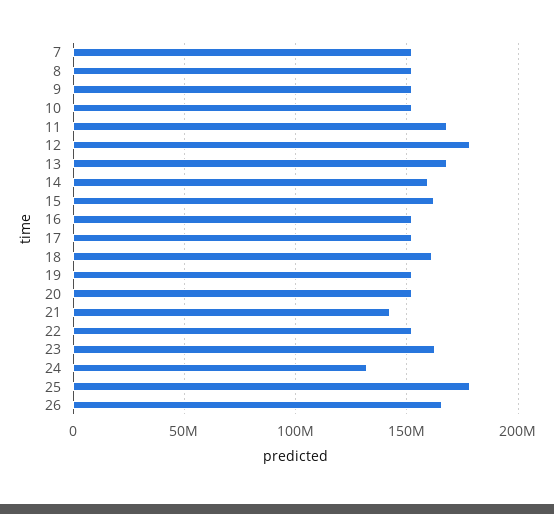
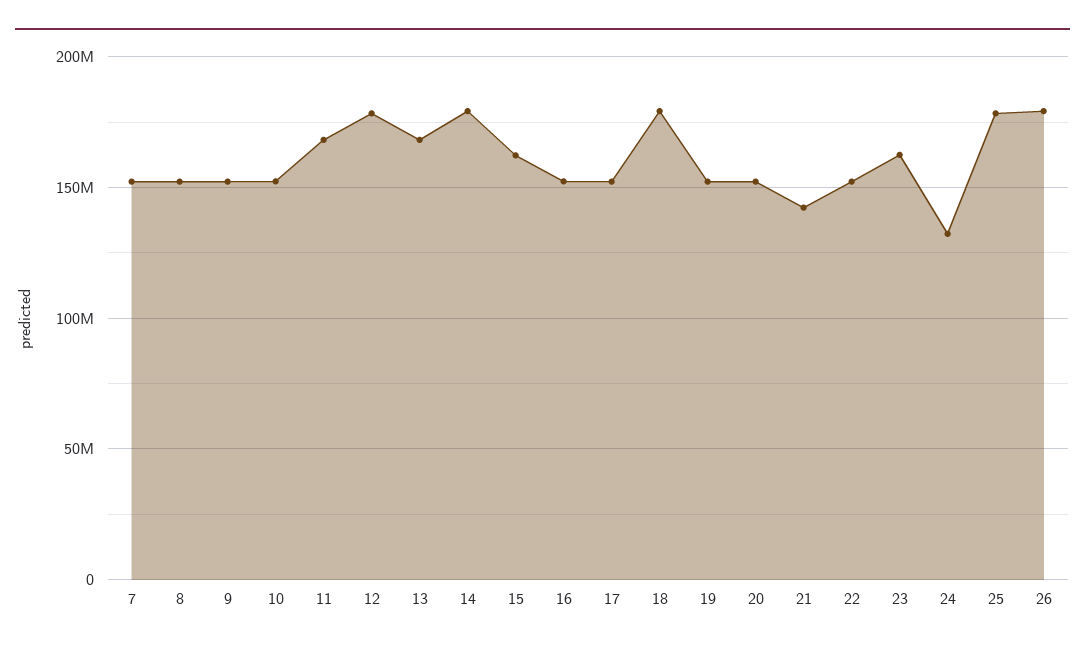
14: 160000000 -> 180000000
18: 160000000 -> 180000000
26: 165000000 -> 180000000

